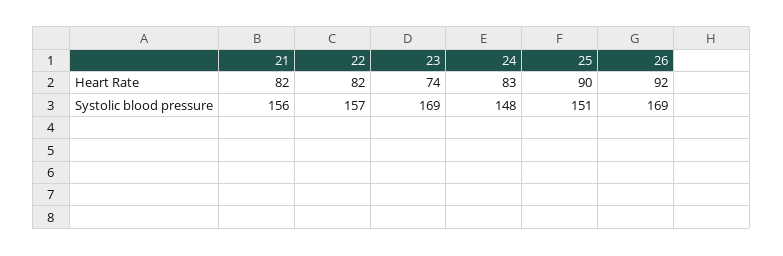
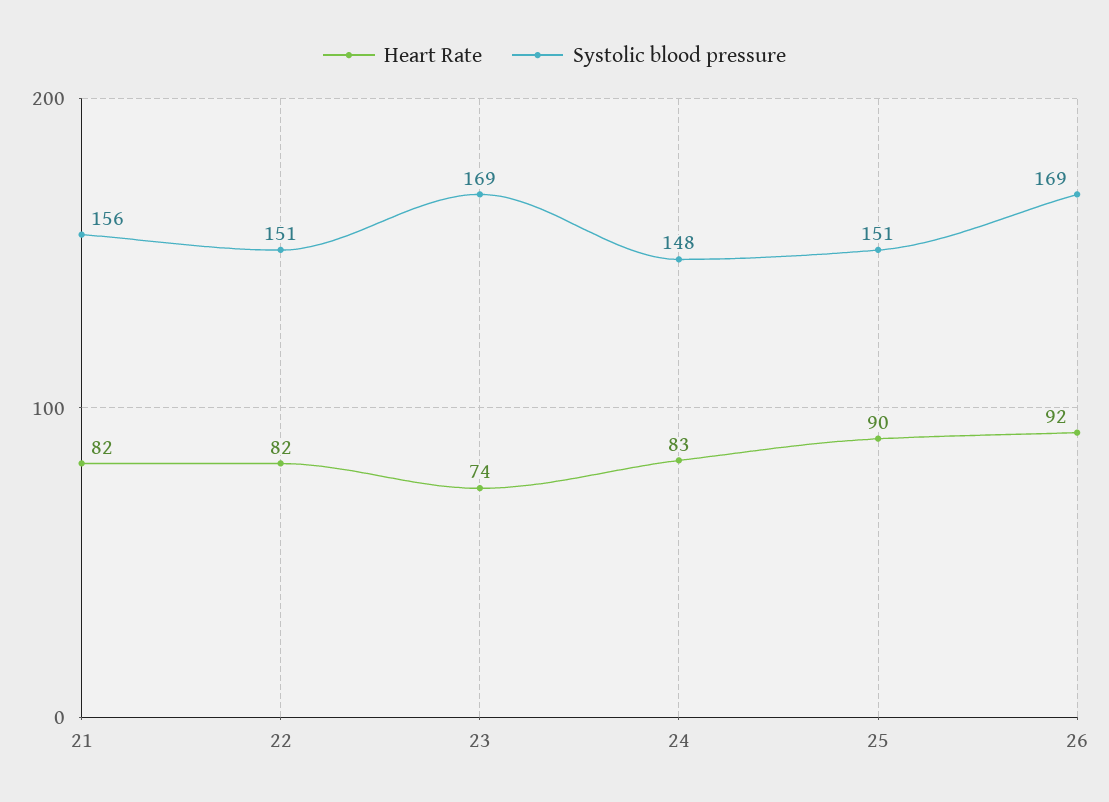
Systolic blood pressure, 22: 157 -> 151

